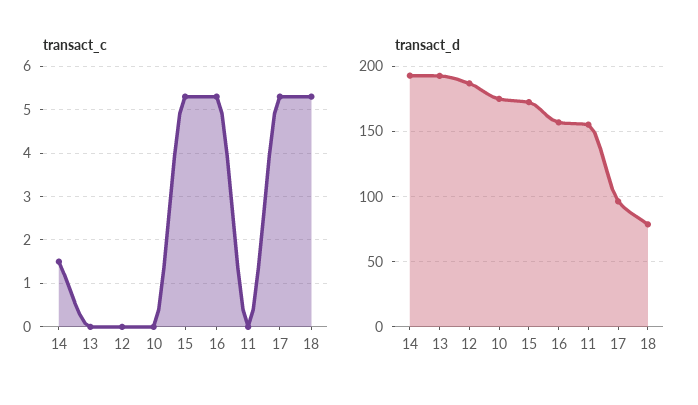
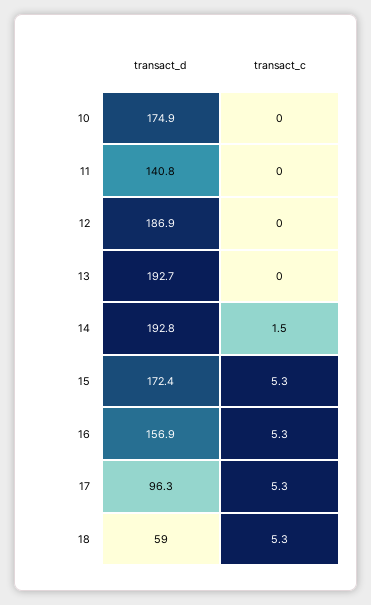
transact_d, 11: 155 -> 140.8
transact_d, 18: 80 -> 59

